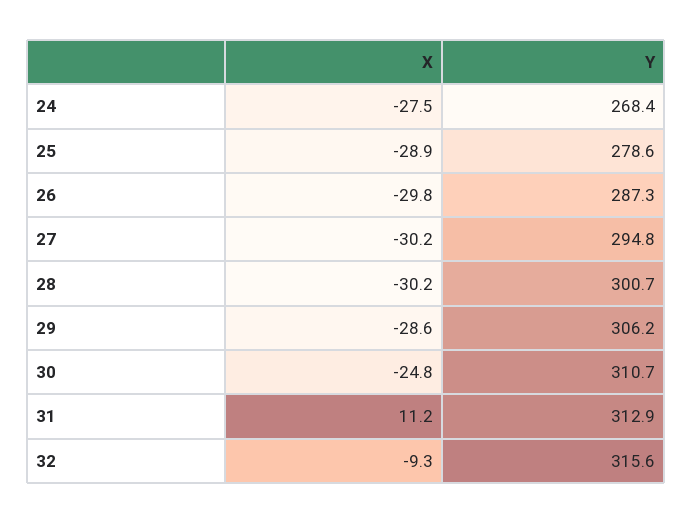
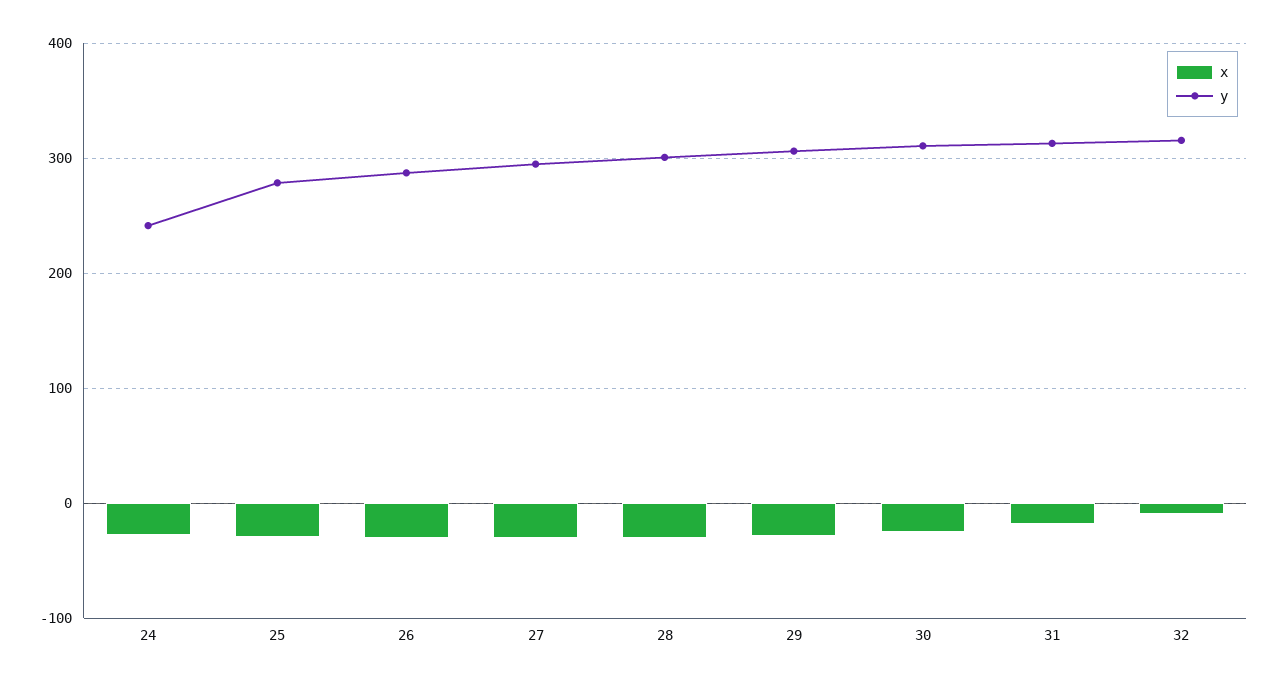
Y, 24: 268.4 -> 240
X, 31: 11.2 -> -20

